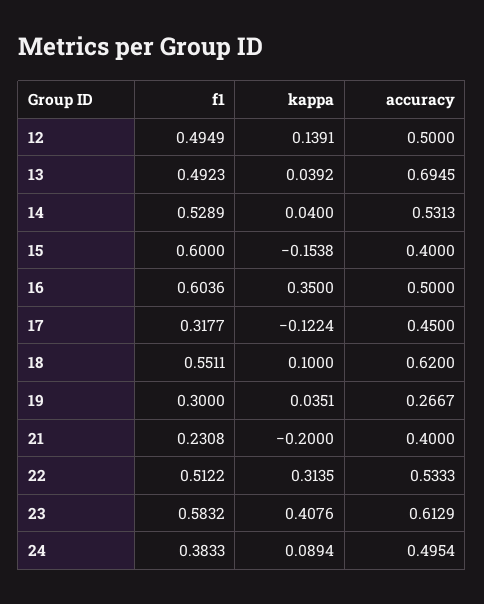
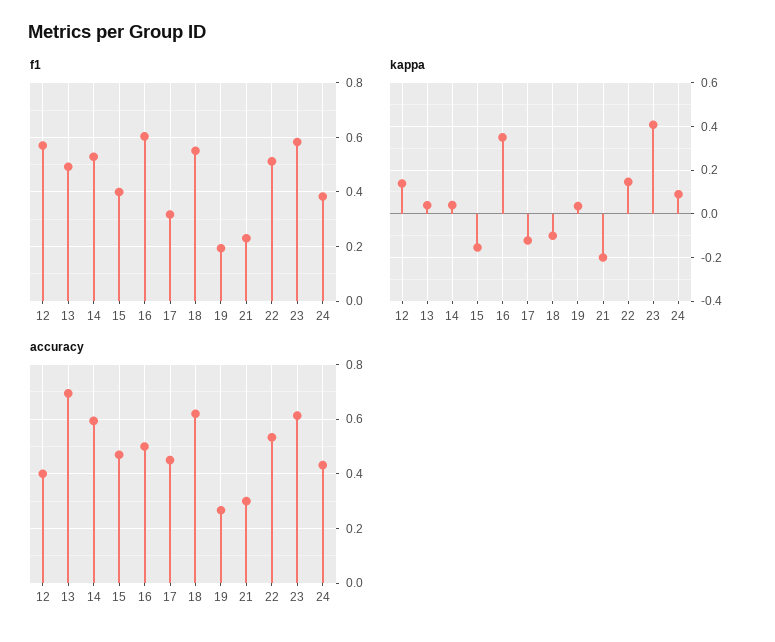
f1, 12: 0.4949 -> 0.575
accuracy, 12: 0.5 -> 0.4
accuracy, 14: 0.5313 -> 0.6
f1, 15: 0.6 -> 0.4
accuracy, 15: 0.4 -> 0.475
kappa, 18: 0.1 -> -0.1
f1, 19: 0.3 -> 0.2
accuracy, 21: 0.4 -> 0.3
kappa, 22: 0.3135 -> 0.15
accuracy, 24: 0.4954 -> 0.425

